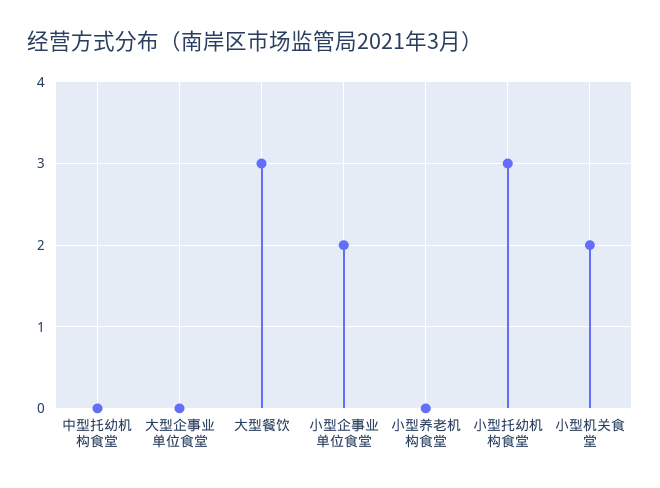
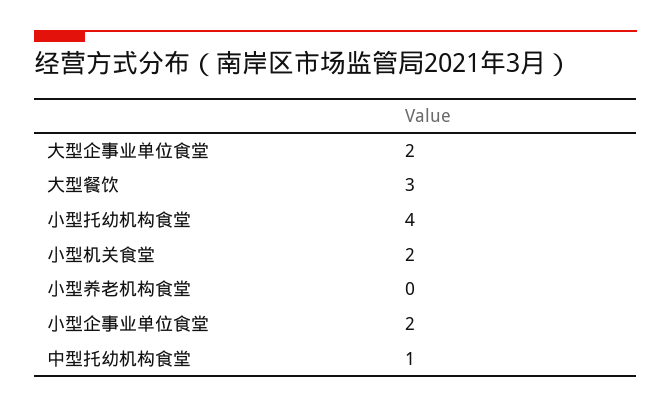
中型托幼机构食堂: 0 -> 1
大型企事业单位食堂: 0 -> 2
小型托幼机构食堂: 3 -> 4

